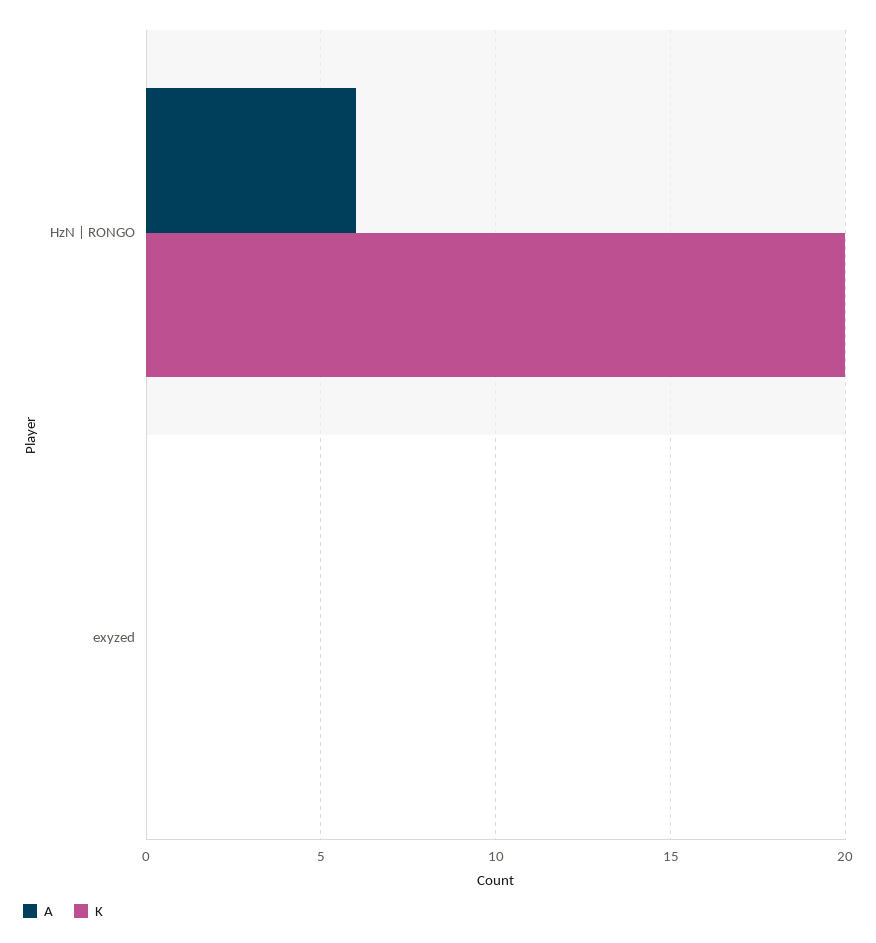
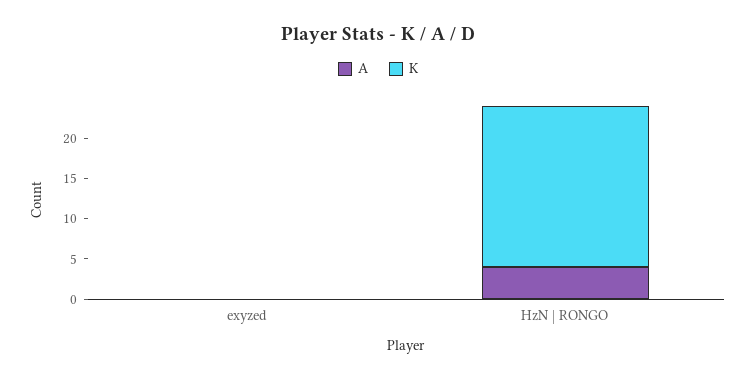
A, HzN | RONGO: 6 -> 4

